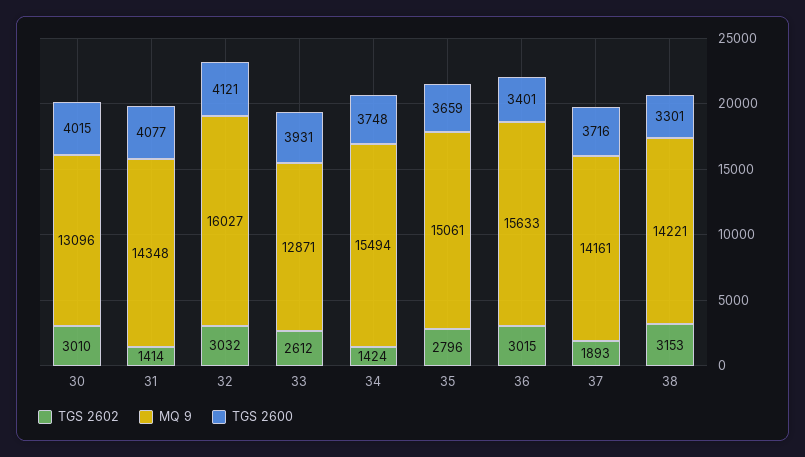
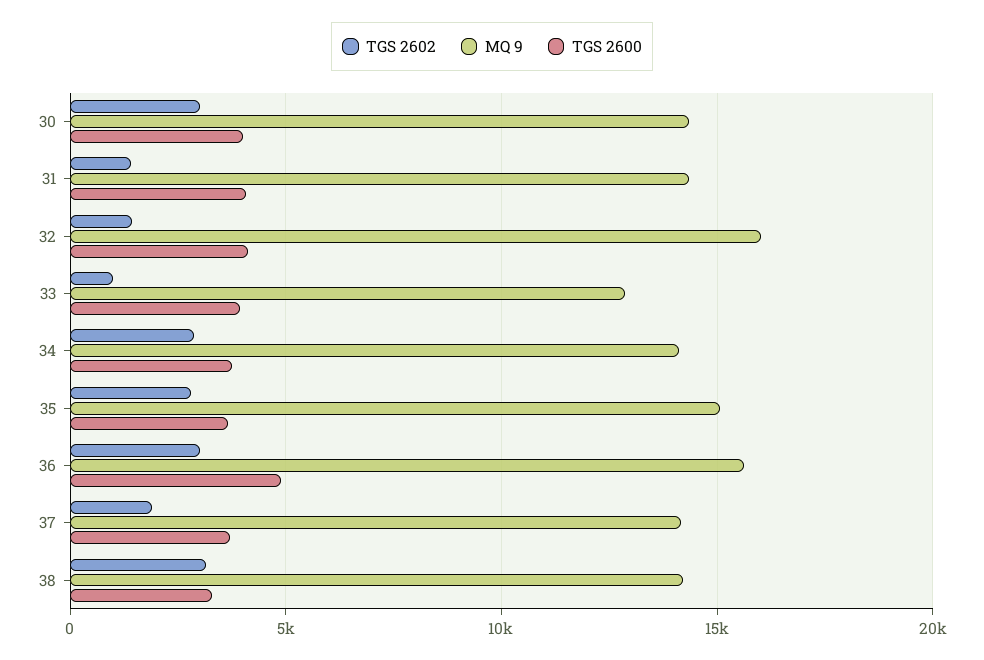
MQ 9, 30: 13096 -> 14500
TGS 2602, 32: 3032 -> 1500
TGS 2602, 33: 2612 -> 1000
TGS 2602, 34: 1424 -> 3000
MQ 9, 34: 15494 -> 14000
TGS 2600, 36: 3401 -> 5000

